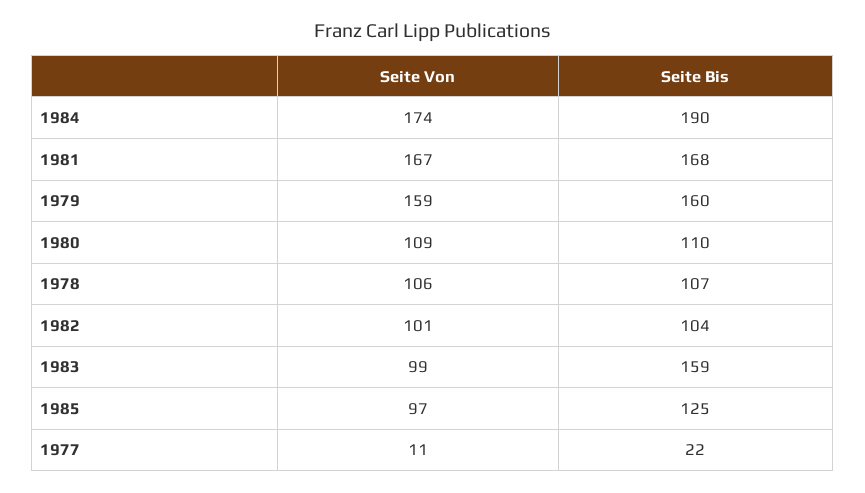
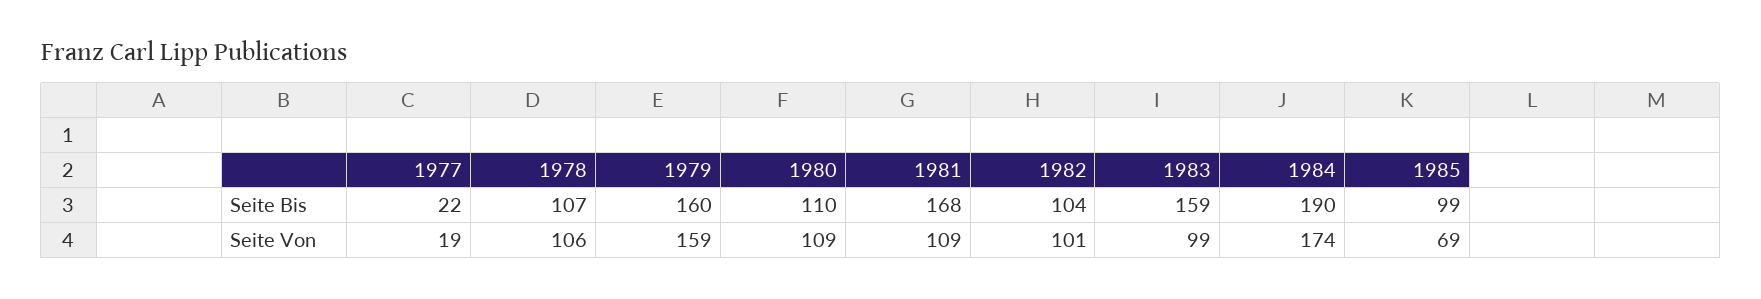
Seite Von, 1981: 167 -> 109
Seite Von, 1985: 97 -> 69
Seite Bis, 1985: 125 -> 99
Seite Von, 1977: 11 -> 19

